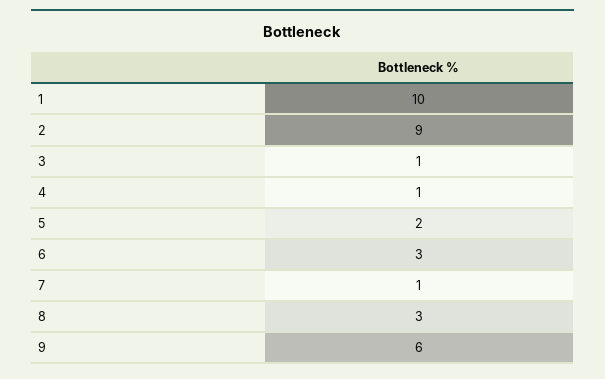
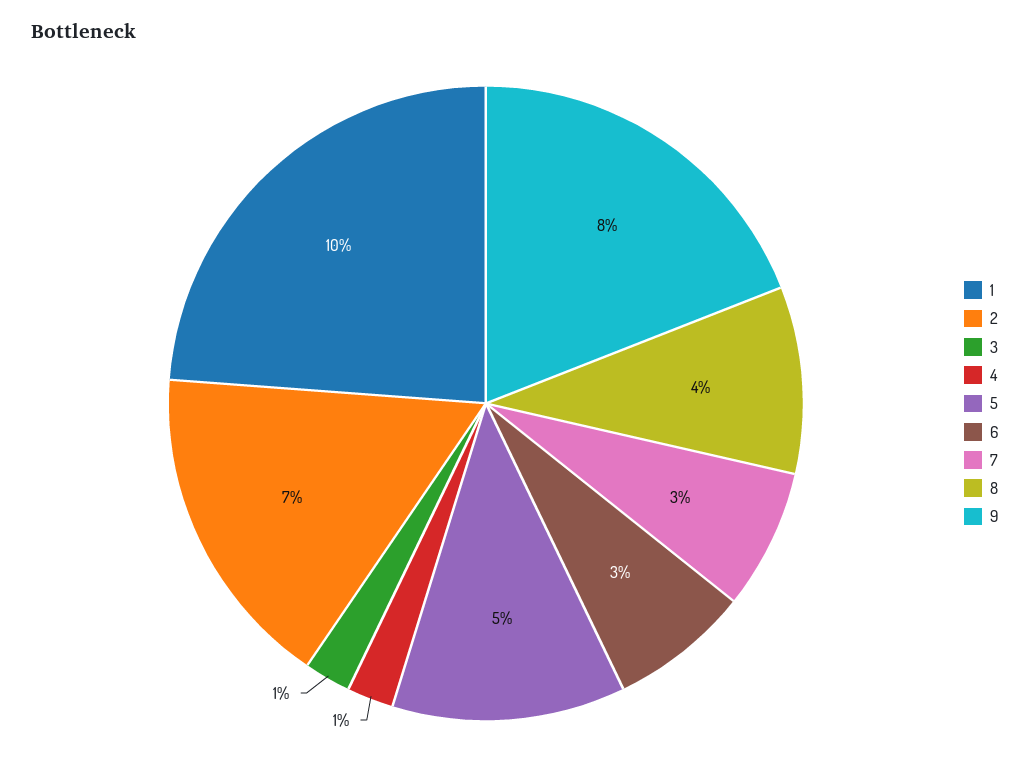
2: 9 -> 7
5: 2 -> 5
7: 1 -> 3
8: 3 -> 4
9: 6 -> 8

